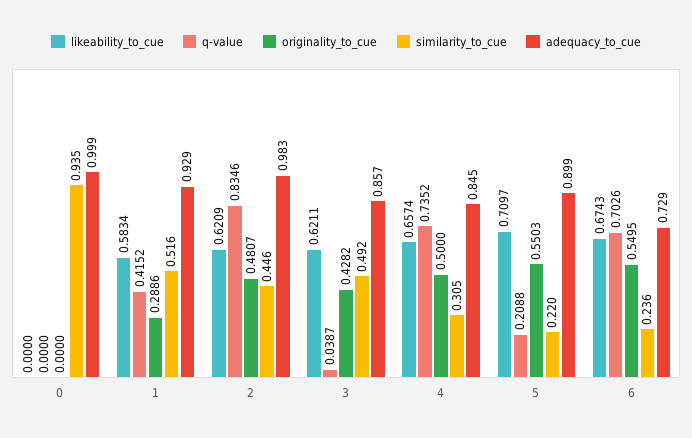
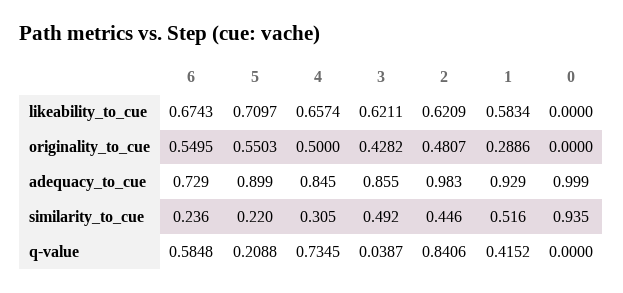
q-value, 2: 0.8346 -> 0.8406
adequacy_to_cue, 3: 0.857 -> 0.855
q-value, 4: 0.7352 -> 0.7345
q-value, 6: 0.7026 -> 0.5848

